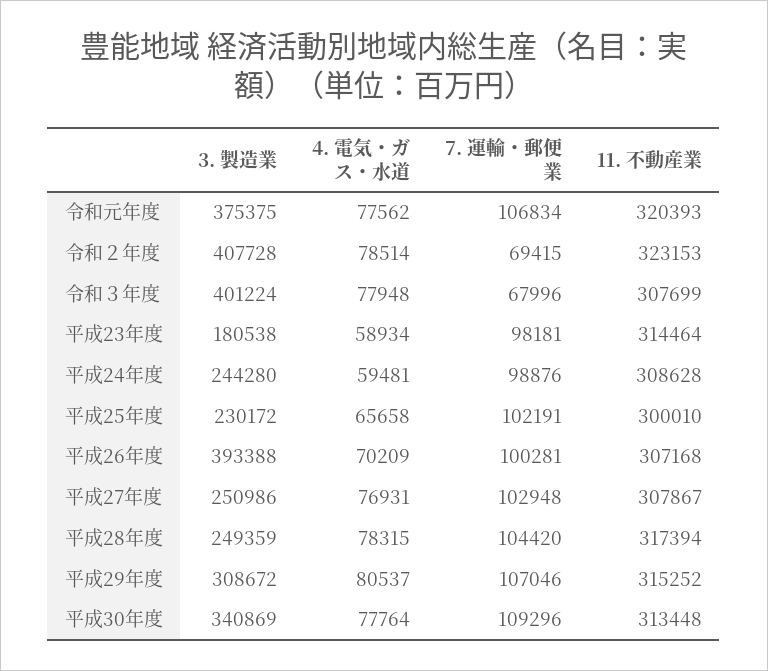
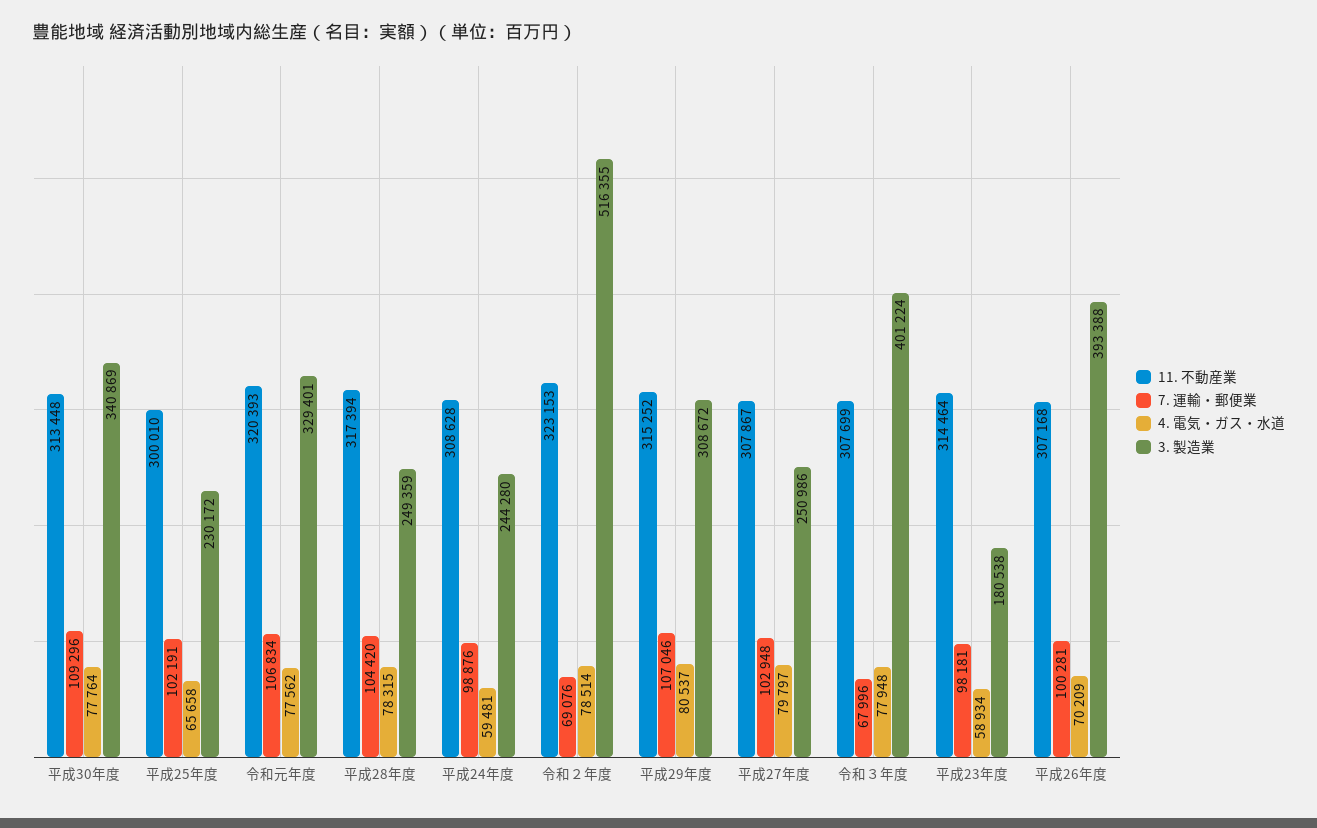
3. 製造業, 令和元年度: 375375 -> 329401
3. 製造業, 令和２年度: 407728 -> 516355
7. 運輸・郵便業, 令和２年度: 69415 -> 69076
4. 電気・ガス・水道, 平成27年度: 76931 -> 79797

